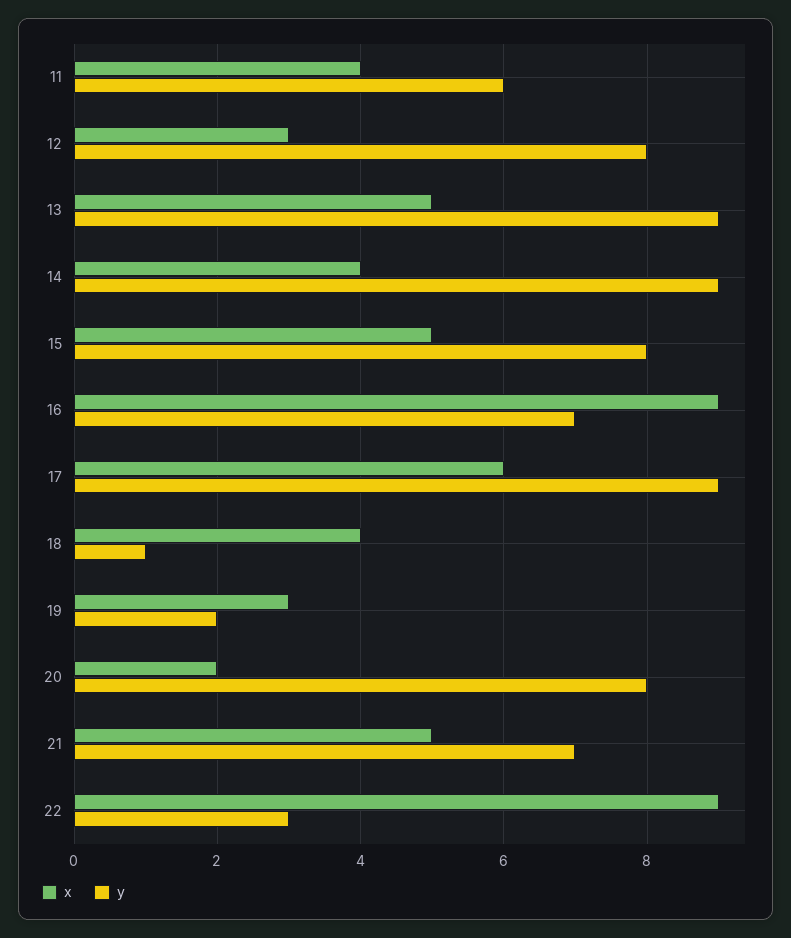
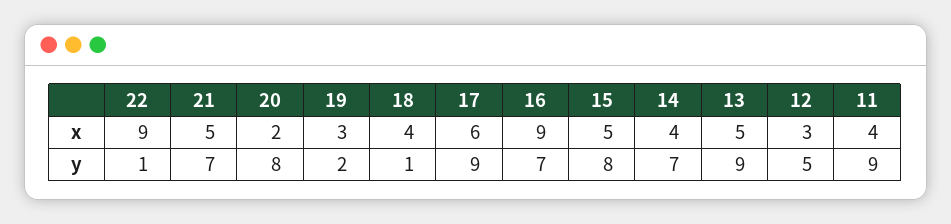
y, 11: 6 -> 9
y, 12: 8 -> 5
y, 14: 9 -> 7
y, 22: 3 -> 1

